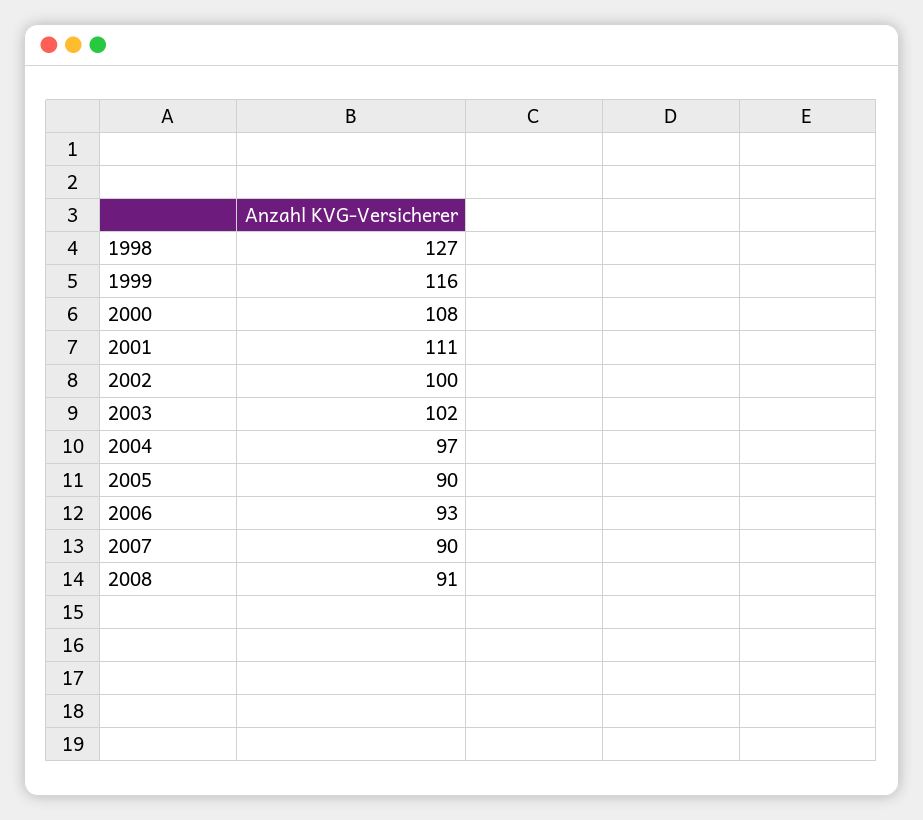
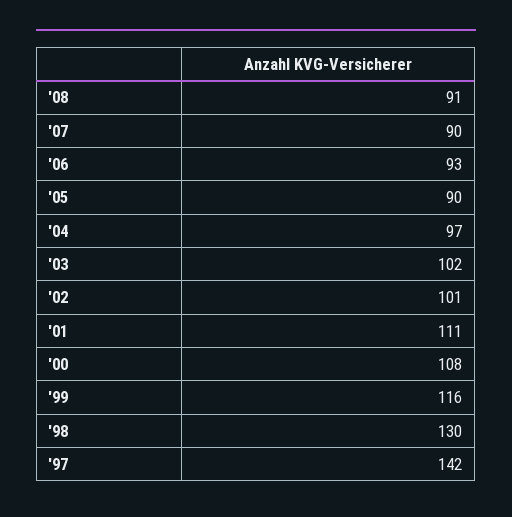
1998: 127 -> 130
2002: 100 -> 101
'97: none -> 142

